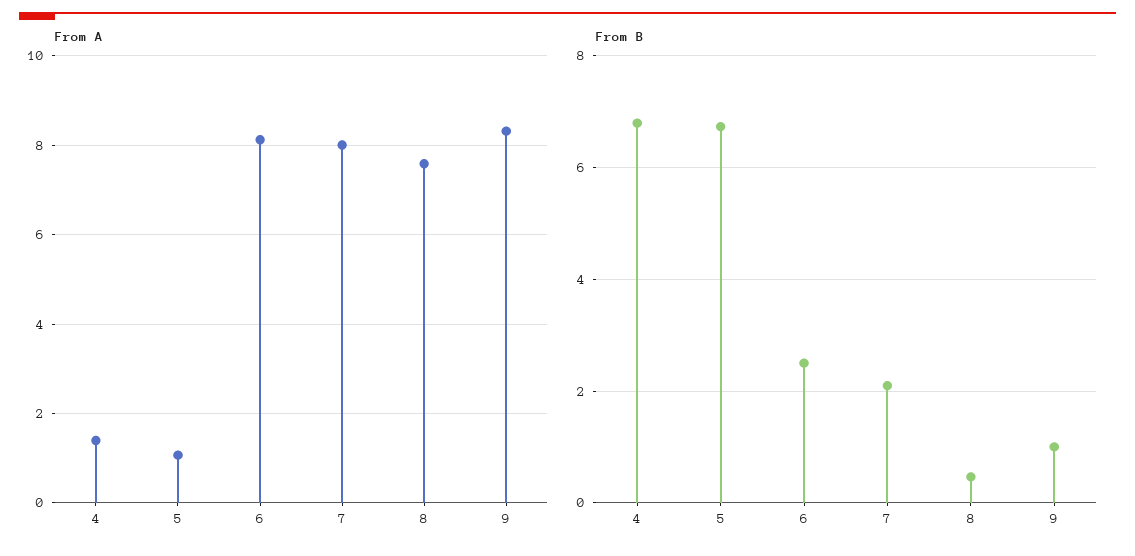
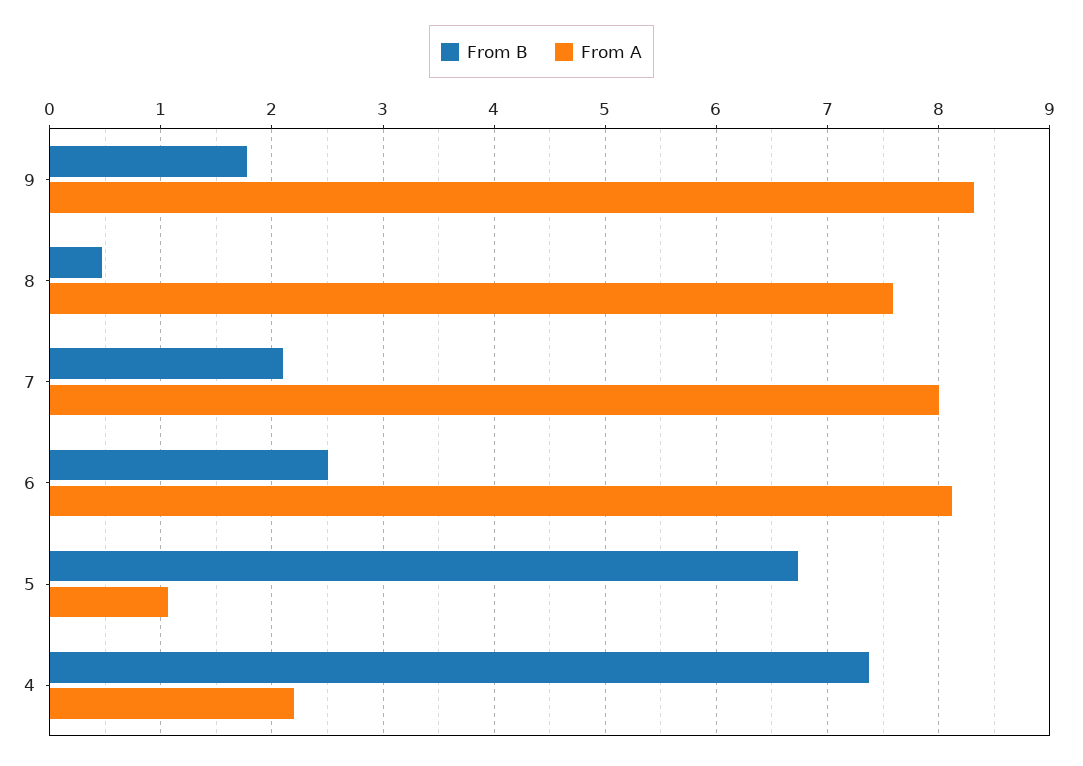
From A, 4: 1.4 -> 2.2
From B, 4: 6.8 -> 7.4
From B, 9: 1 -> 1.8

